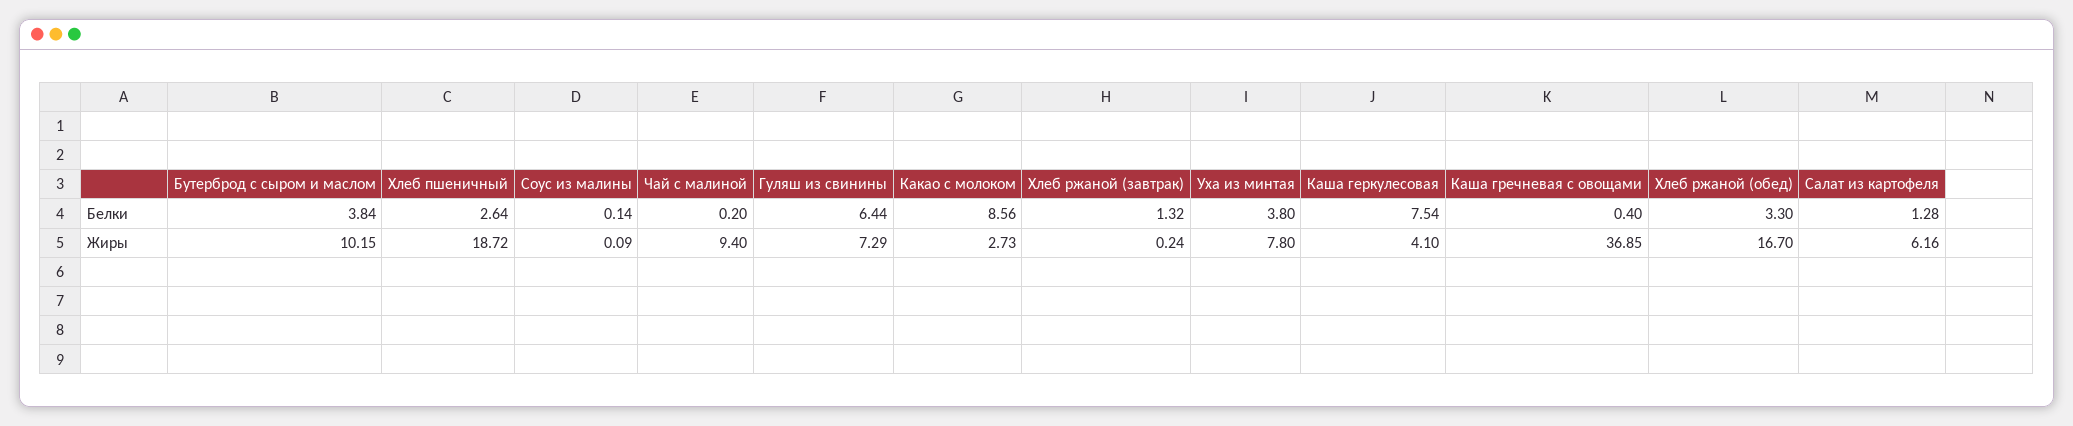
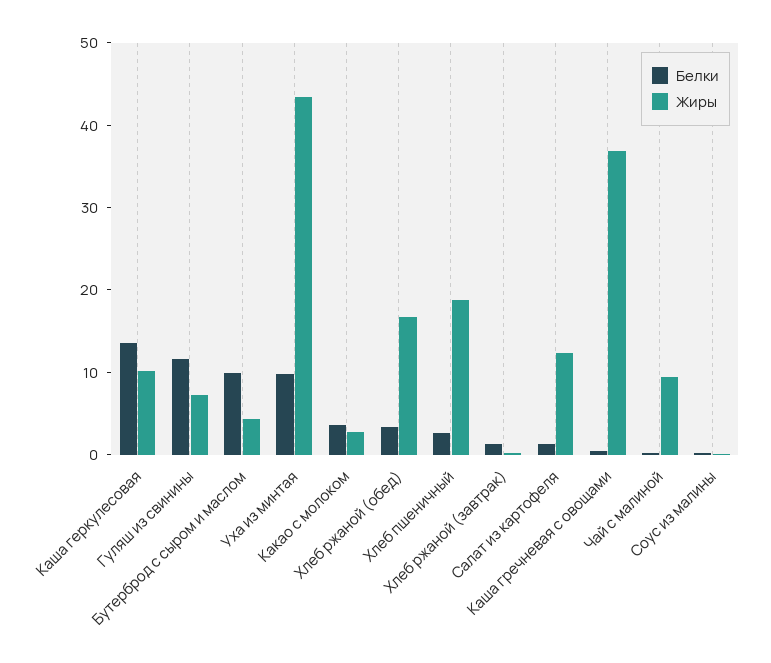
Белки, Бутерброд с сыром и маслом: 3.84 -> 10
Белки, Гуляш из свинины: 6.44 -> 12
Белки, Какао с молоком: 8.56 -> 4
Белки, Уха из минтая: 3.8 -> 10
Белки, Каша геркулесовая: 7.54 -> 14
Жиры, Бутерброд с сыром и маслом: 10.15 -> 4
Жиры, Уха из минтая: 7.8 -> 44
Жиры, Каша геркулесовая: 4.1 -> 10
Жиры, Салат из картофеля: 6.16 -> 12

